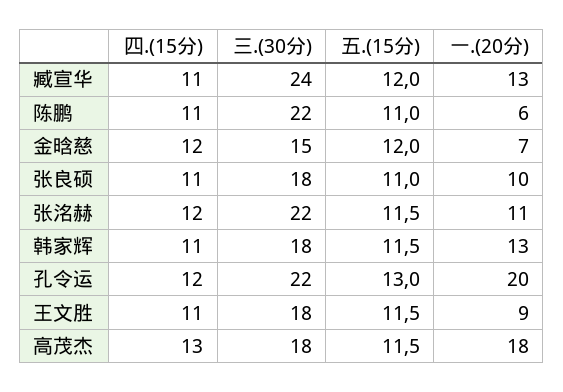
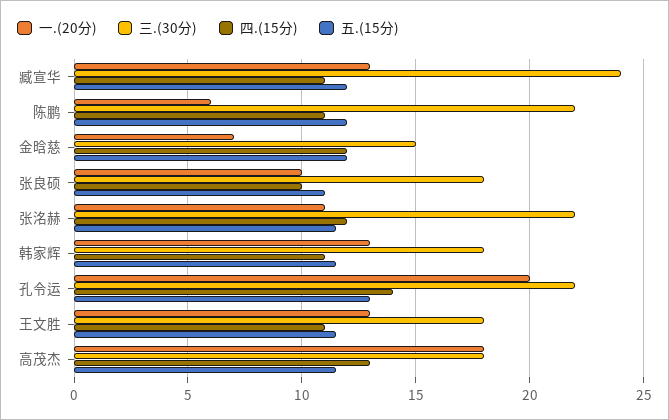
五.(15分), 陈鹏: 11 -> 12
四.(15分), 张良硕: 11 -> 10
四.(15分), 孔令运: 12 -> 14
一.(20分), 王文胜: 9 -> 13

